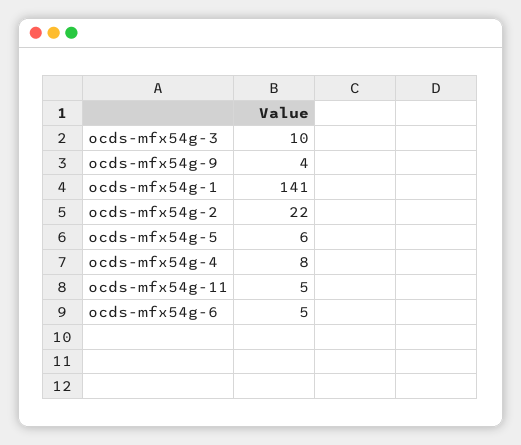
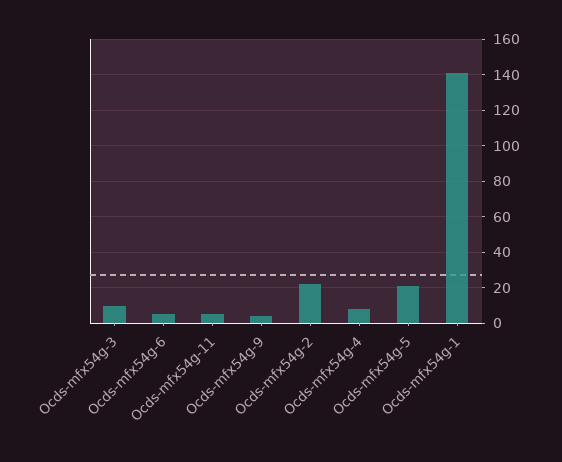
ocds-mfx54g-5: 6 -> 20

